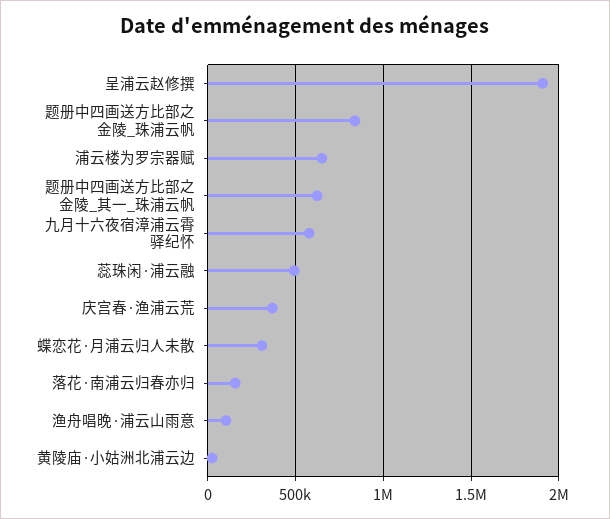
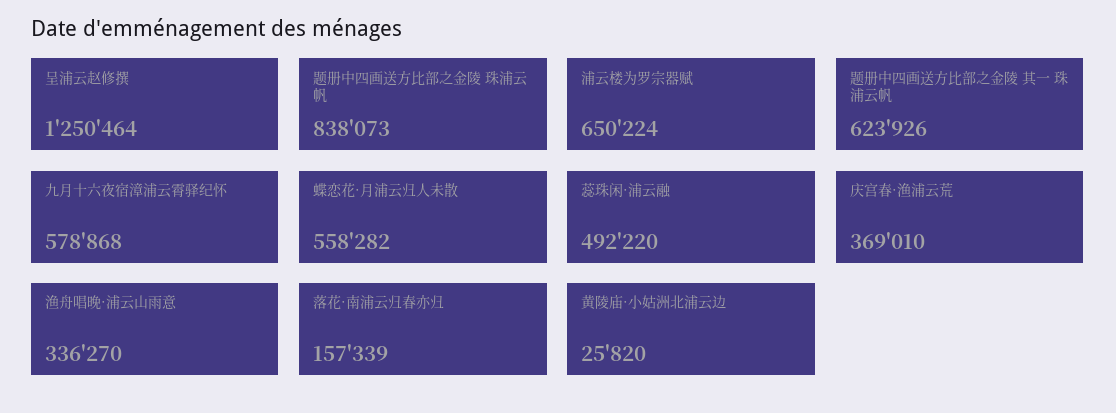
呈浦云赵修撰: 1900000 -> 1250464
蝶恋花·月浦云归人未散: 300000 -> 558282
渔舟唱晚·浦云山雨意: 100000 -> 336270

